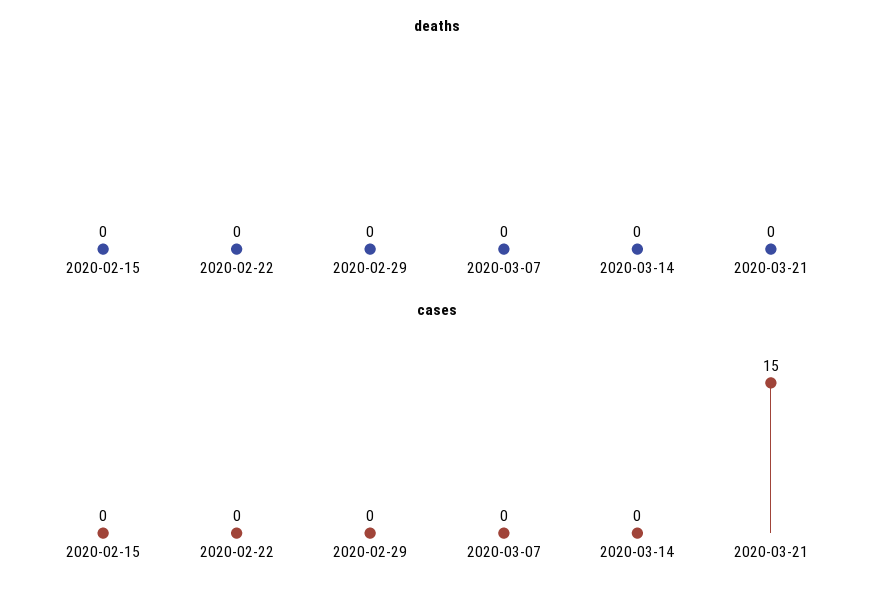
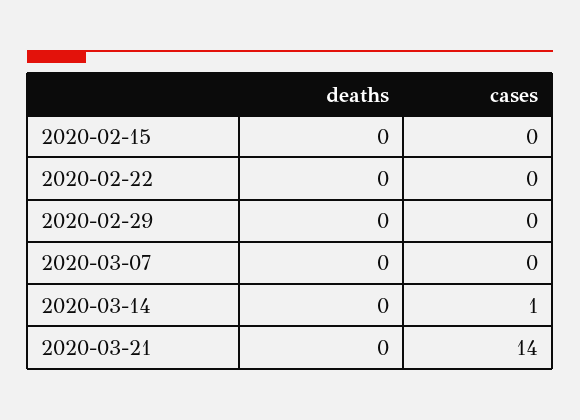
cases, 2020-03-14: 0 -> 1
cases, 2020-03-21: 15 -> 14

